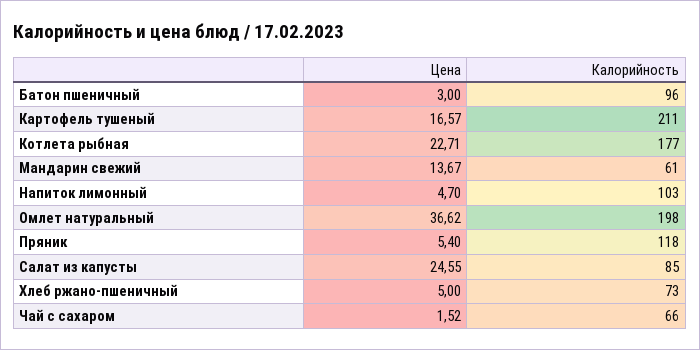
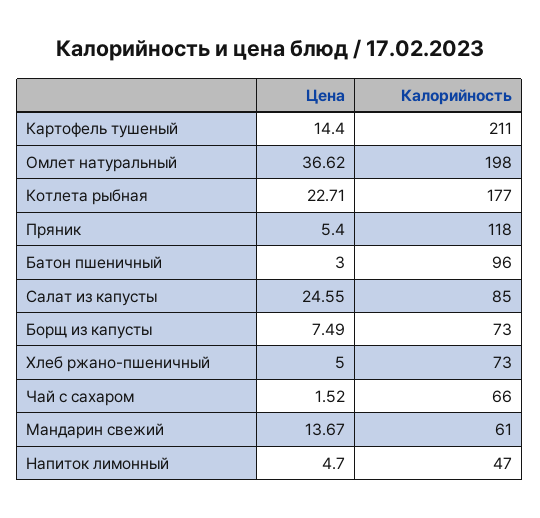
Цена, Картофель тушеный: 16.57 -> 14.4
Калорийность, Напиток лимонный: 103 -> 47
Цена, Борщ из капусты: none -> 7.49
Калорийность, Борщ из капусты: none -> 73

